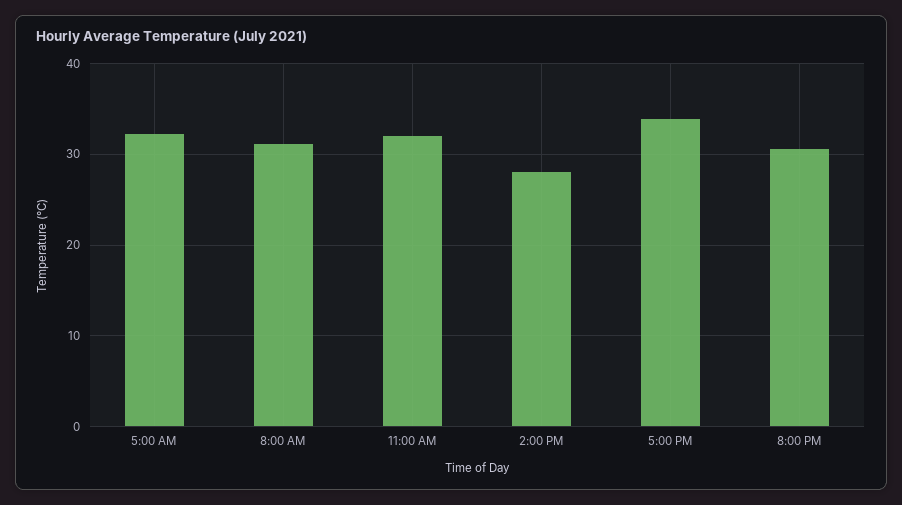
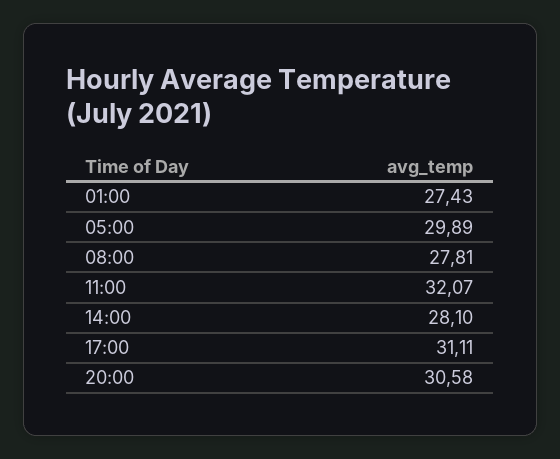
5:00 AM: 32 -> 29.89
8:00 AM: 31 -> 27.81
5:00 PM: 34 -> 31.11
01:00: none -> 27.43

